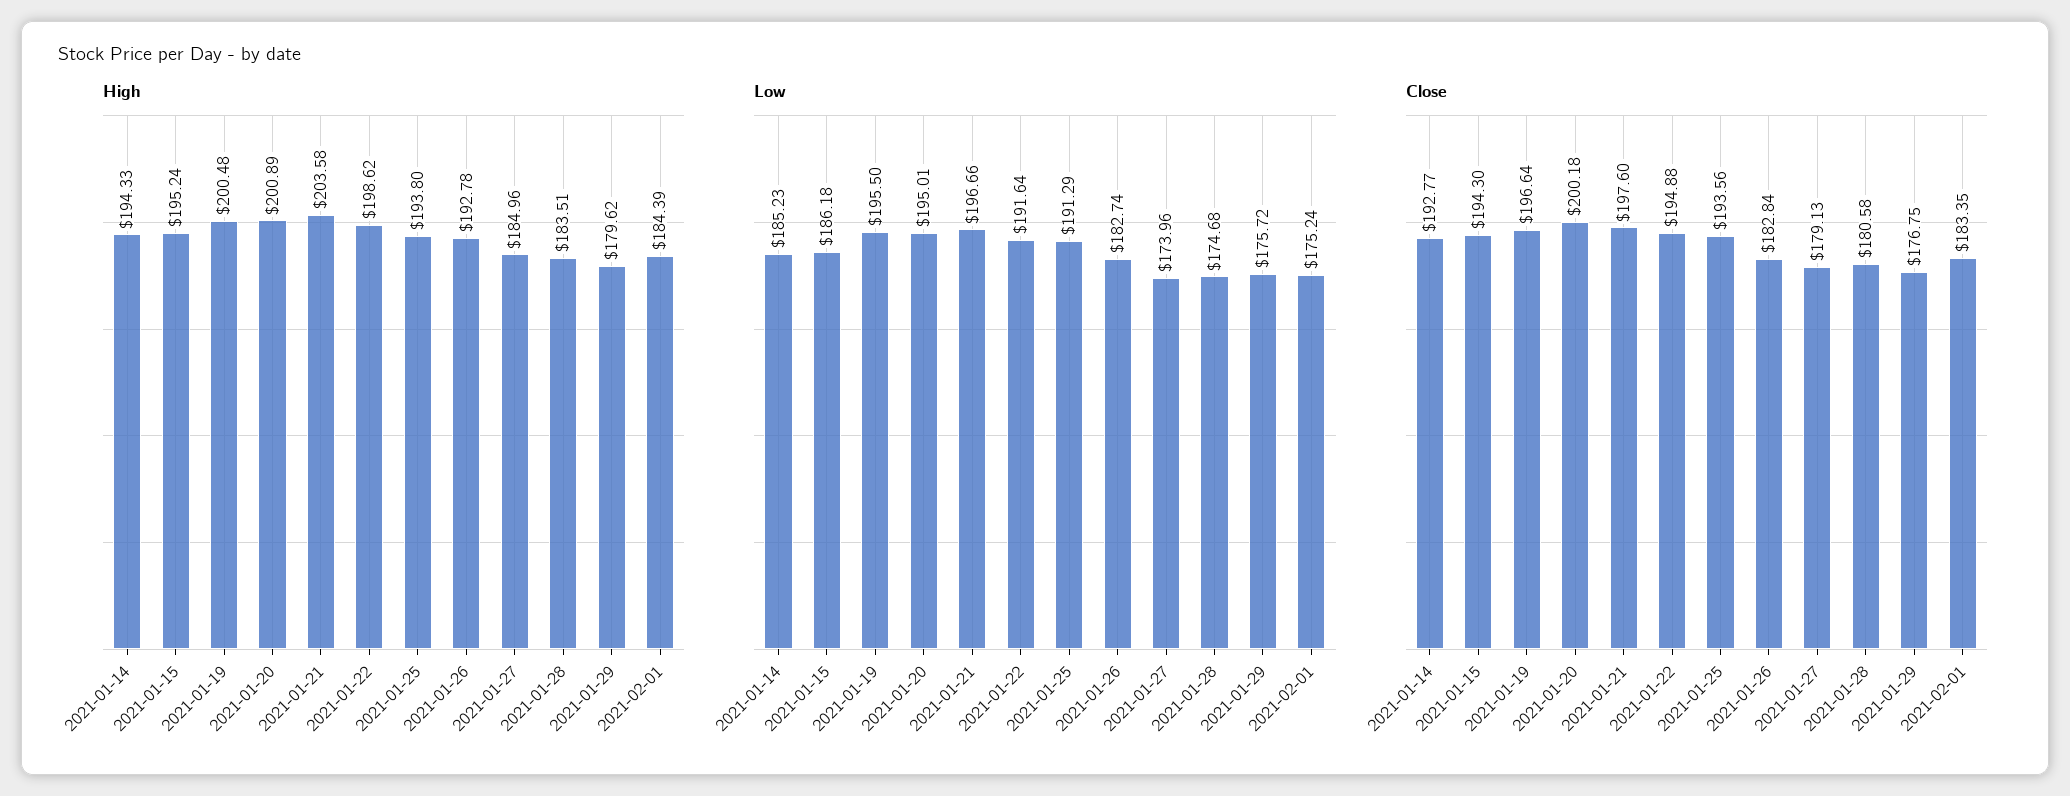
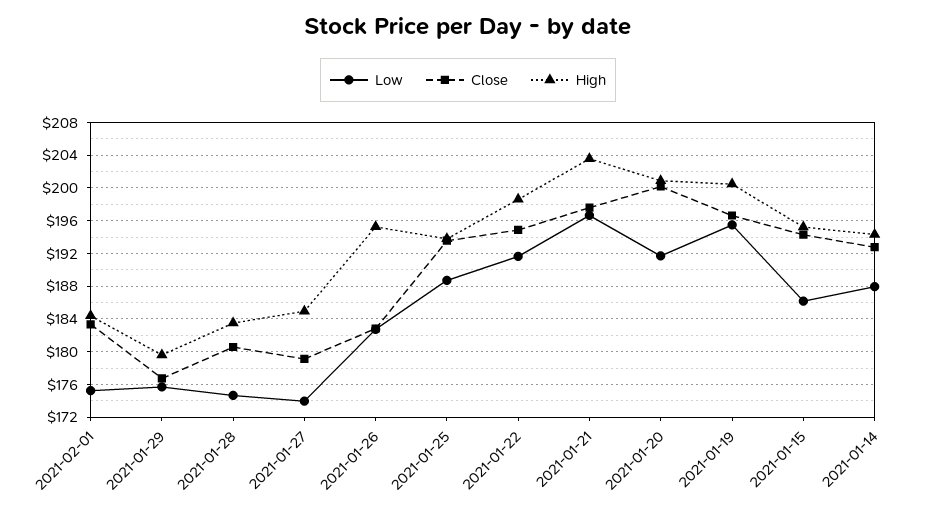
High, 2021-01-26: 192.78 -> 195
Low, 2021-01-14: 185.23 -> 188
Low, 2021-01-20: 195.01 -> 192
Low, 2021-01-25: 191.29 -> 189

